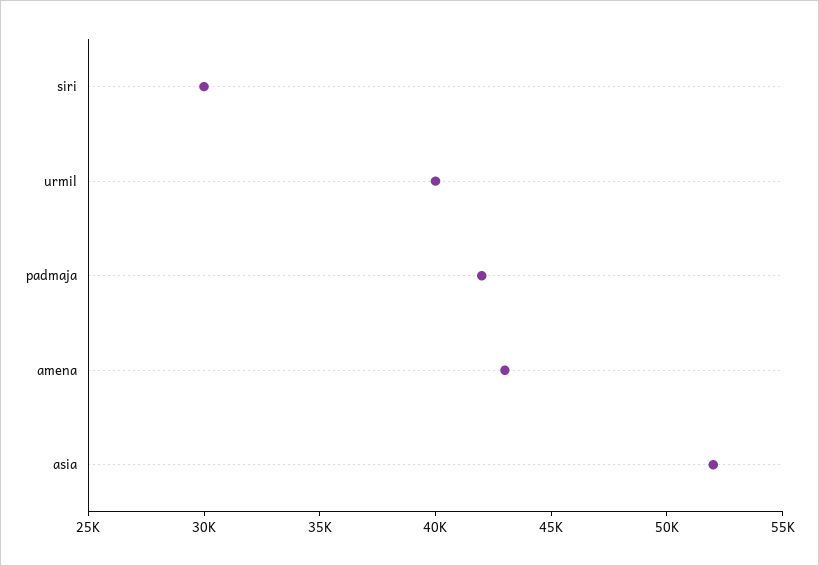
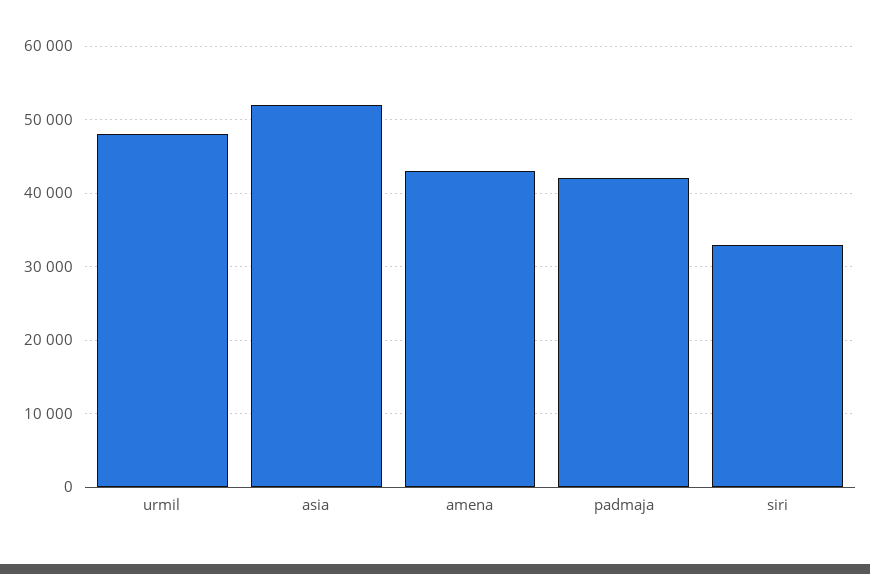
siri: 30000 -> 33000
urmil: 40000 -> 48000

